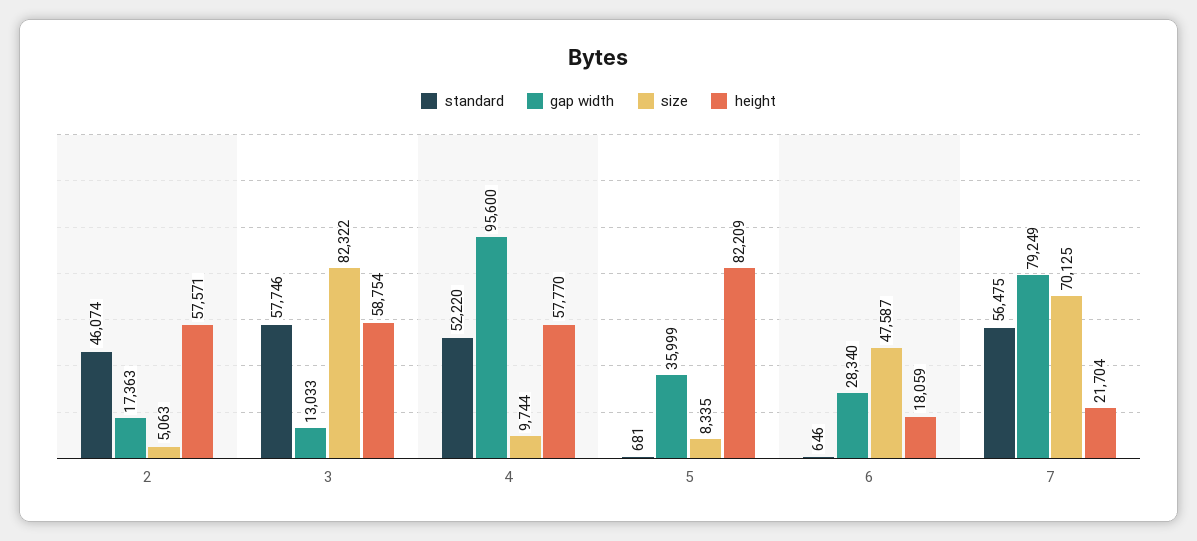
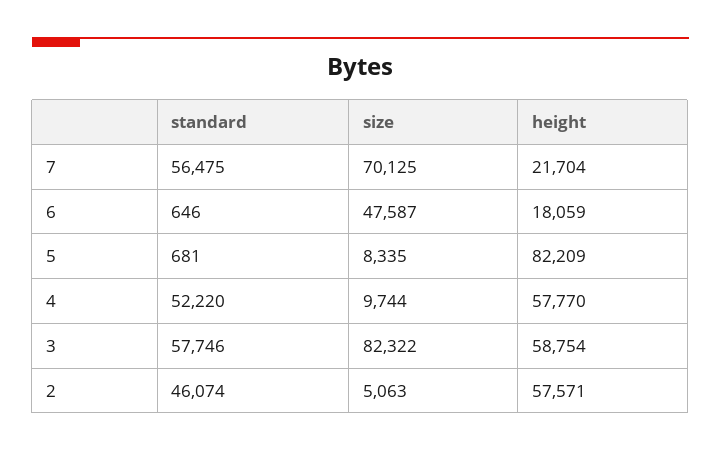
gap width, 2: 17363 -> none
gap width, 3: 13033 -> none
gap width, 4: 95600 -> none
gap width, 5: 35999 -> none
gap width, 6: 28340 -> none
gap width, 7: 79249 -> none

